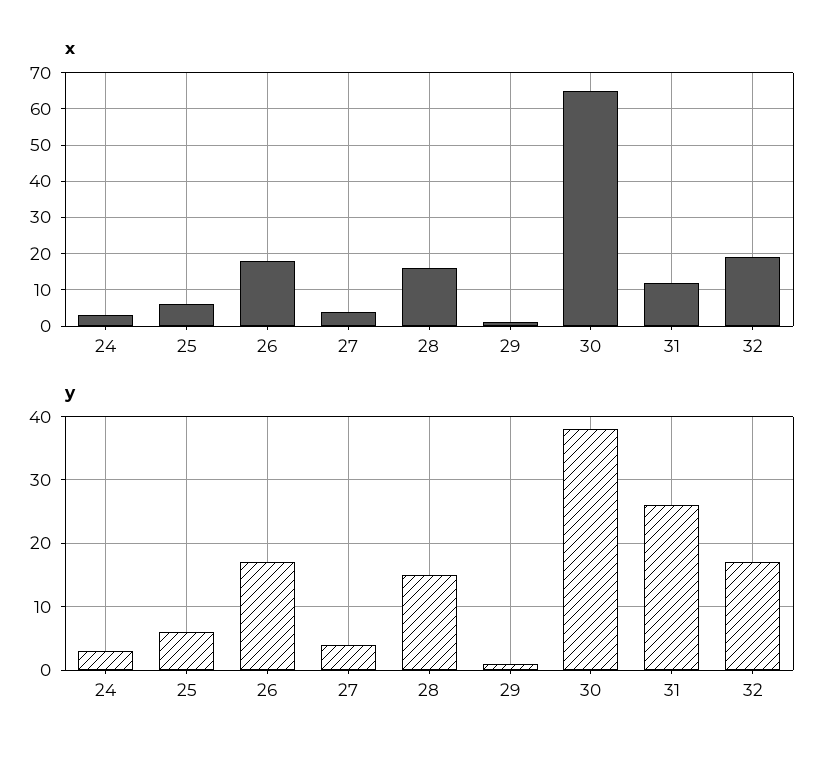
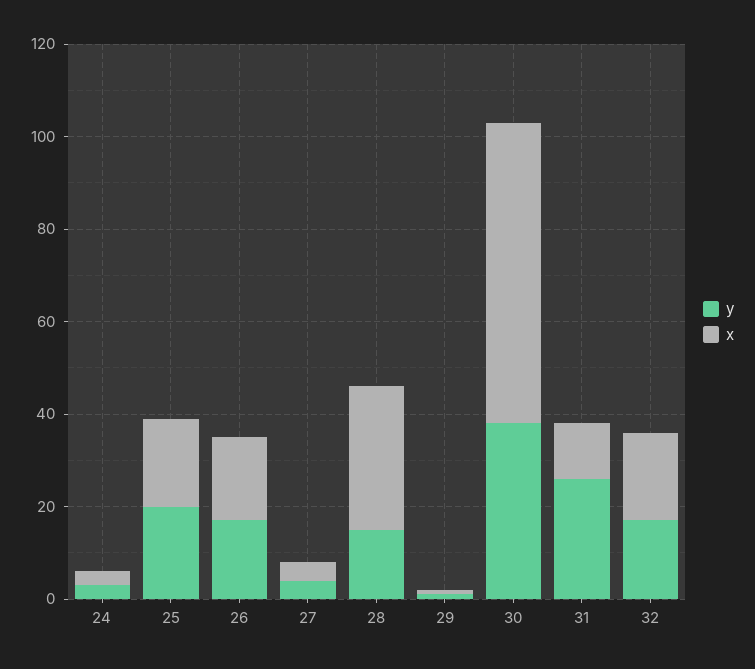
x, 25: 5 -> 20
x, 28: 15 -> 30
y, 25: 6 -> 20

